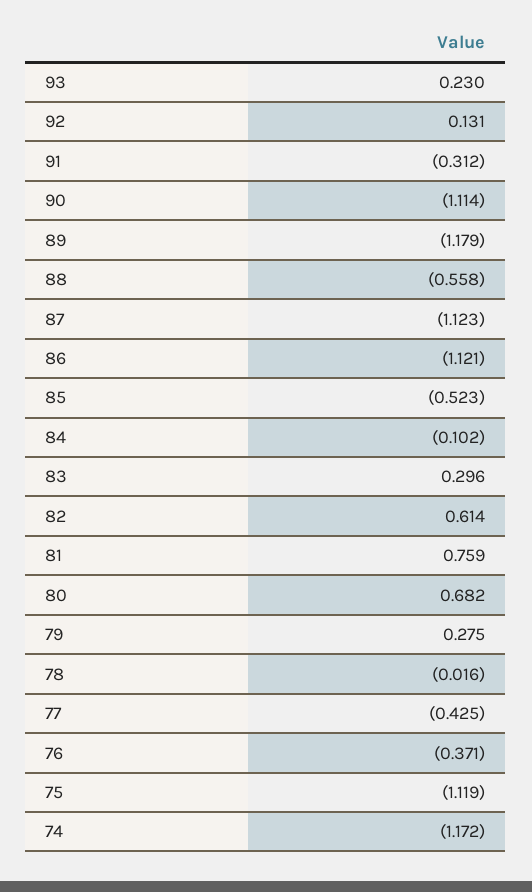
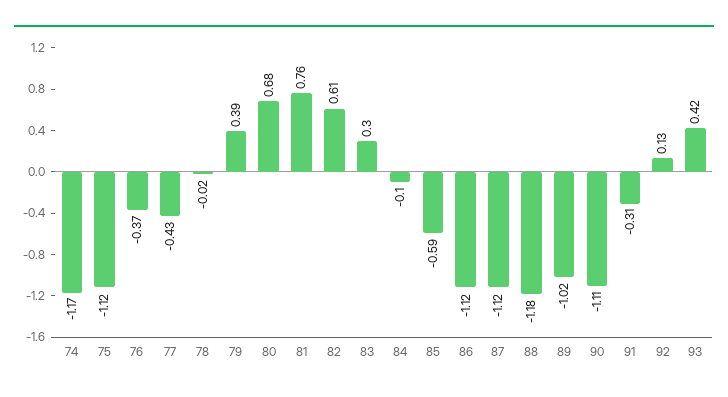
93: 0.23 -> 0.42
89: -1.179 -> -1.02
88: -0.558 -> -1.18
85: -0.523 -> -0.59
79: 0.275 -> 0.39

